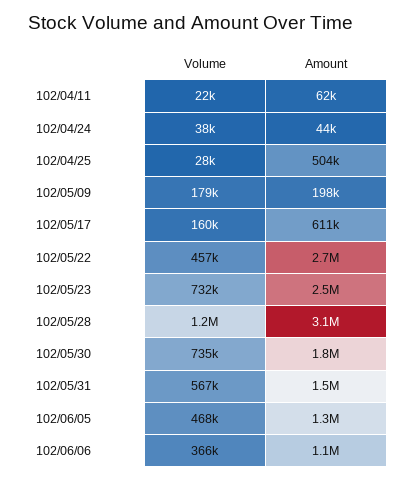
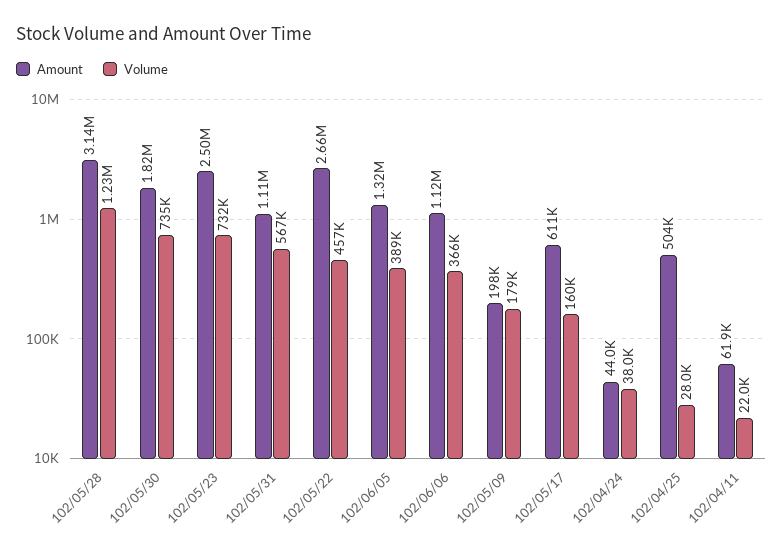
Amount, 102/05/31: 1500000 -> 1110000
Volume, 102/06/05: 468000 -> 389000

